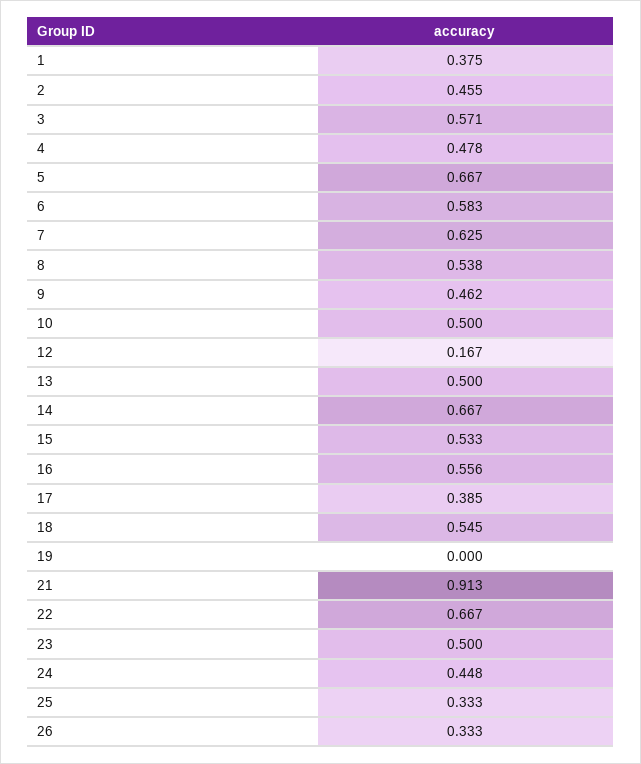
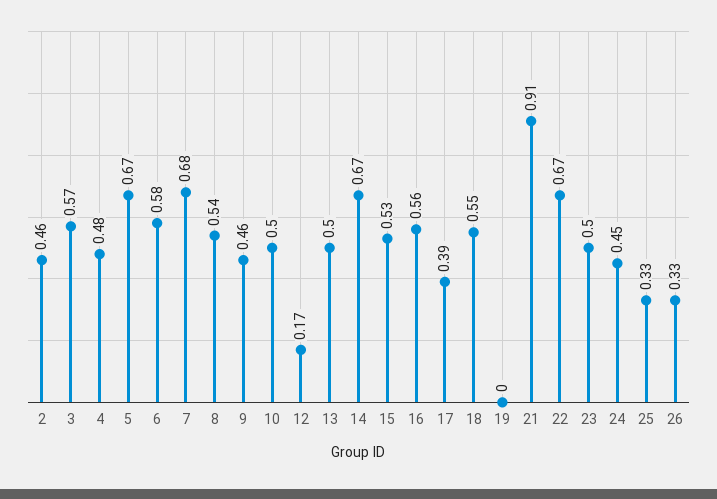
1: 0.375 -> none
7: 0.625 -> 0.68

